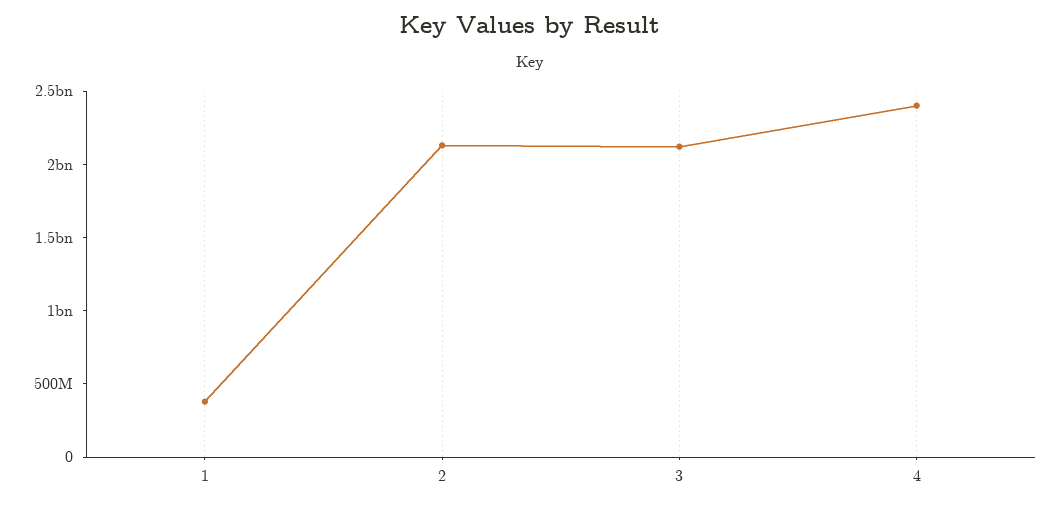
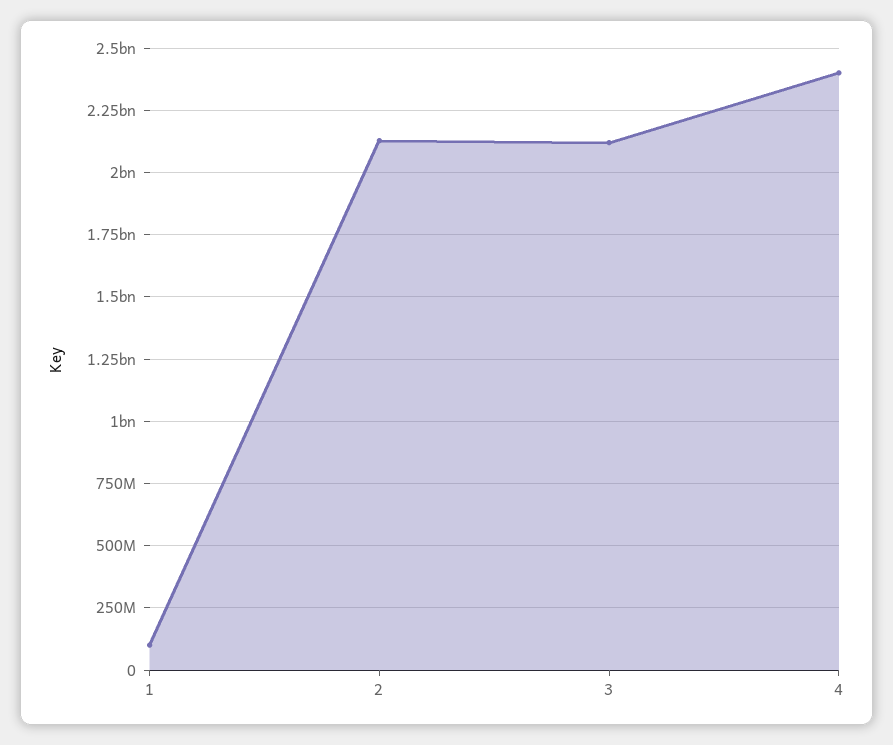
1: 400000000 -> 100000000

